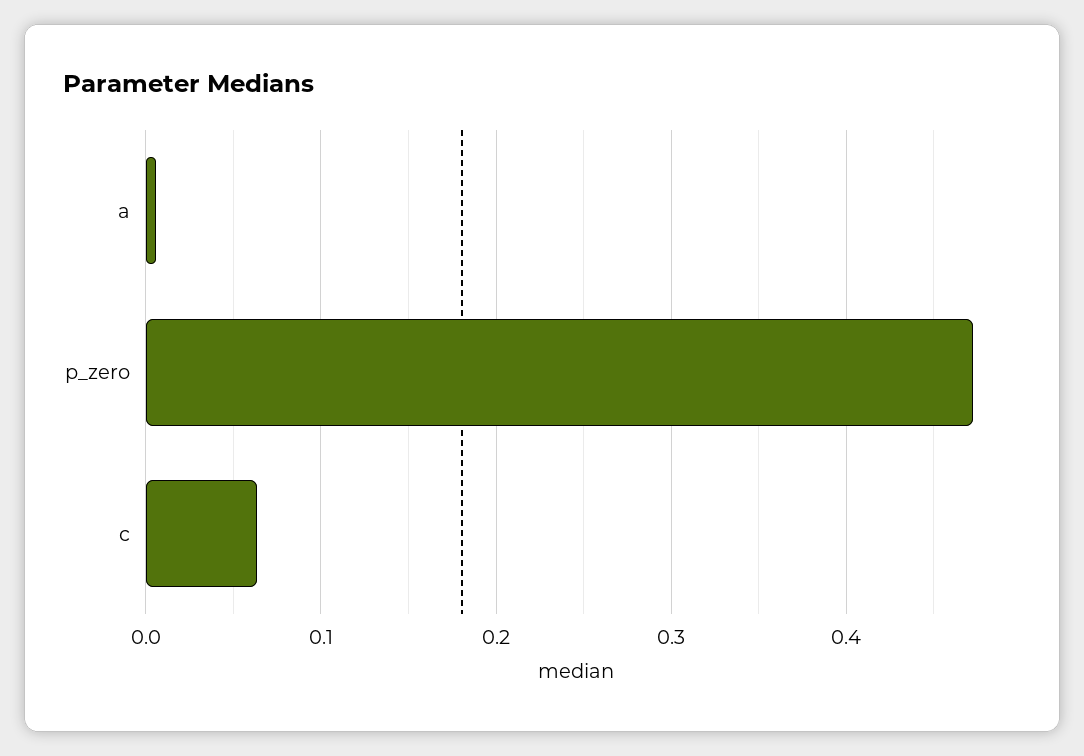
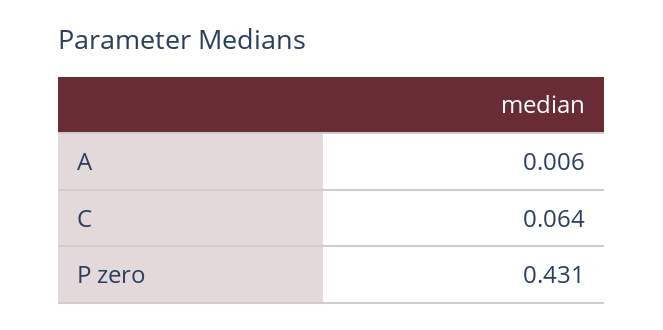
p_zero: 0.47 -> 0.431

